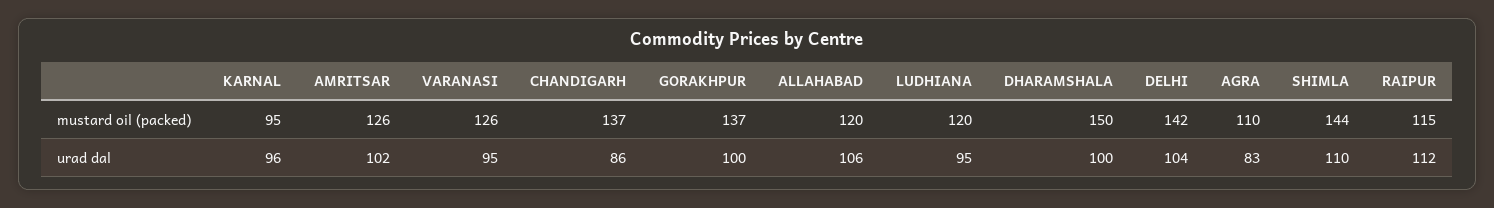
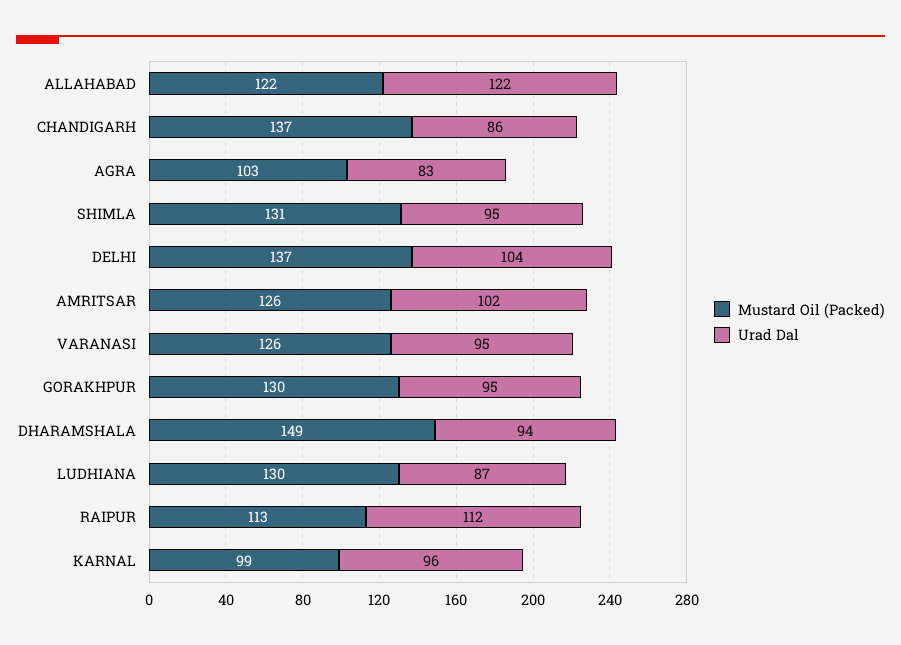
mustard oil (packed), KARNAL: 95 -> 99
mustard oil (packed), GORAKHPUR: 137 -> 130
mustard oil (packed), ALLAHABAD: 120 -> 122
mustard oil (packed), LUDHIANA: 120 -> 130
mustard oil (packed), DHARAMSHALA: 150 -> 149
mustard oil (packed), DELHI: 142 -> 137
mustard oil (packed), AGRA: 110 -> 103
mustard oil (packed), SHIMLA: 144 -> 131
mustard oil (packed), RAIPUR: 115 -> 113
urad dal, GORAKHPUR: 100 -> 95
urad dal, ALLAHABAD: 106 -> 122
urad dal, LUDHIANA: 95 -> 87
urad dal, DHARAMSHALA: 100 -> 94
urad dal, SHIMLA: 110 -> 95

